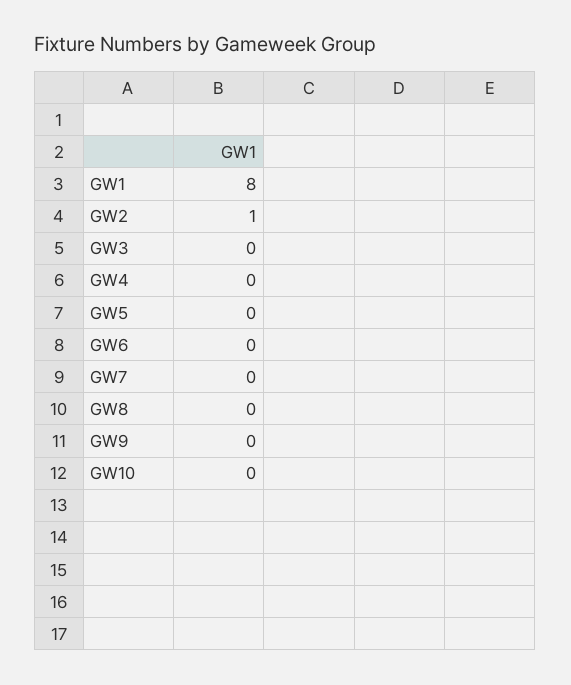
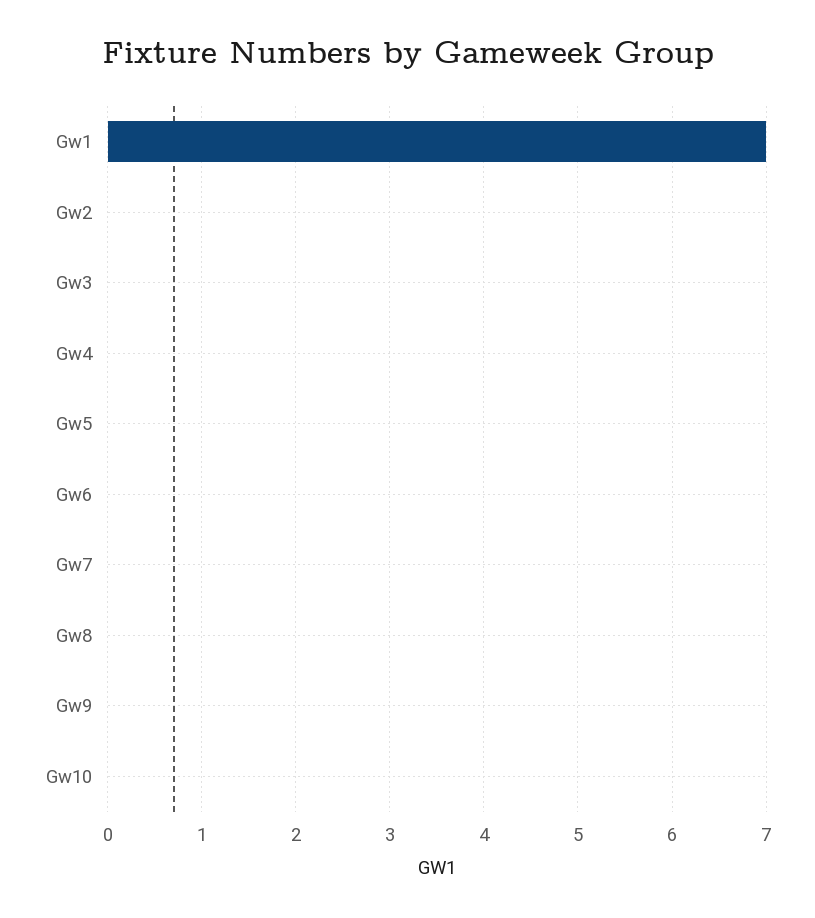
GW1: 8 -> 7
GW2: 1 -> 0

